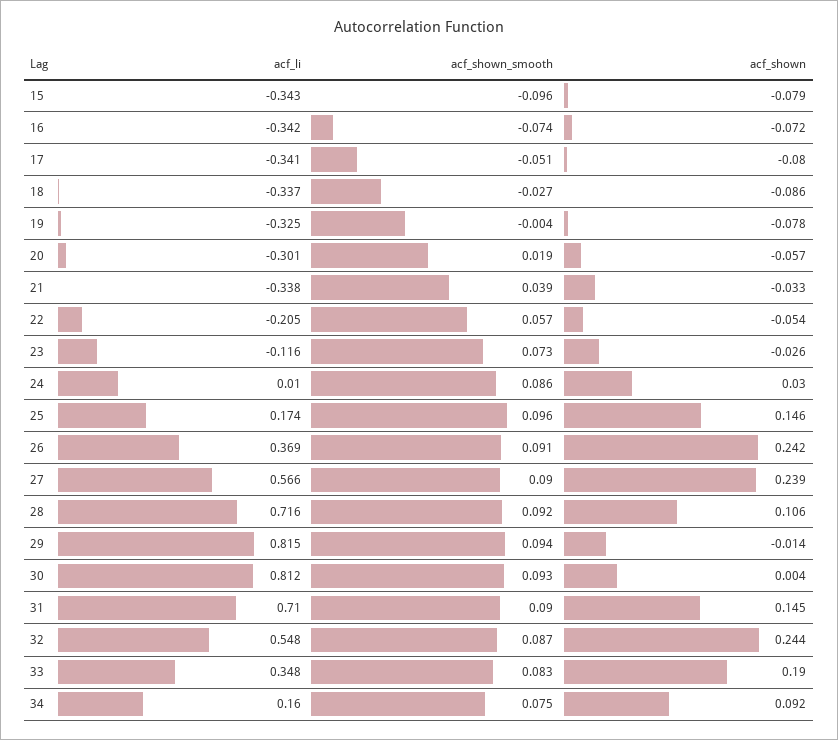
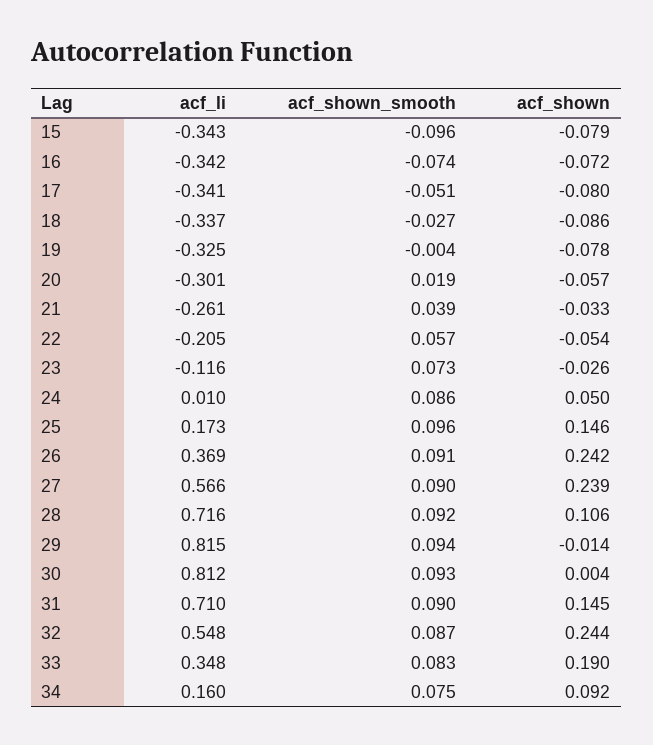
acf_li, 21: -0.338 -> -0.261
acf_shown, 24: 0.03 -> 0.05
acf_li, 25: 0.174 -> 0.173

